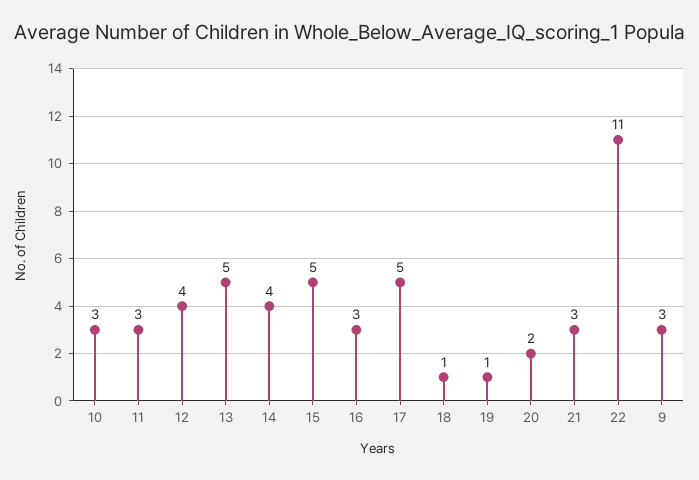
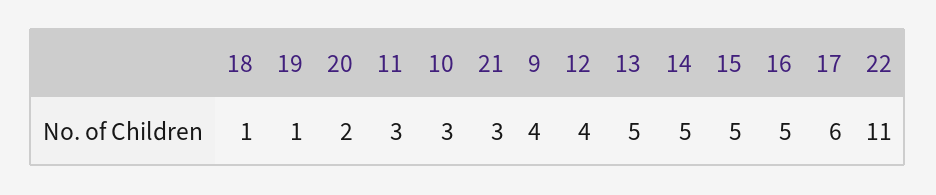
14: 4 -> 5
16: 3 -> 5
17: 5 -> 6
9: 3 -> 4

